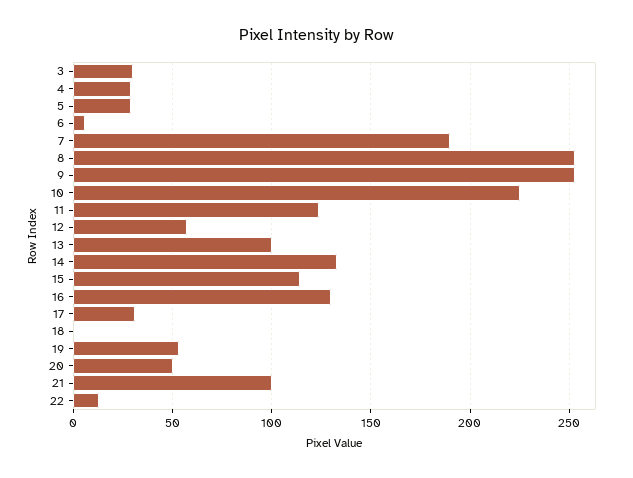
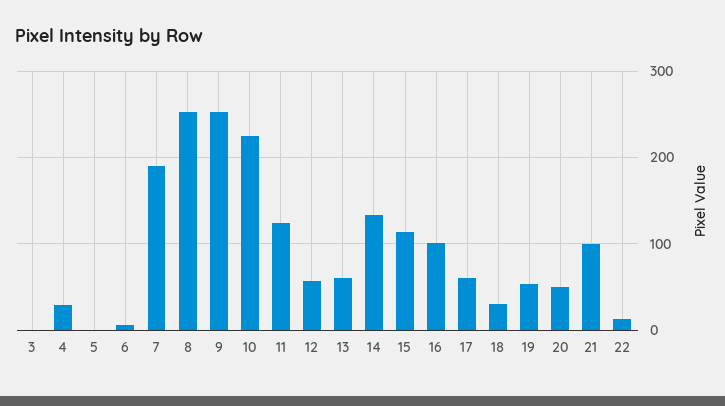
3: 30 -> 0
5: 30 -> 0
13: 100 -> 60
16: 130 -> 100
17: 30 -> 60
18: 0 -> 30

